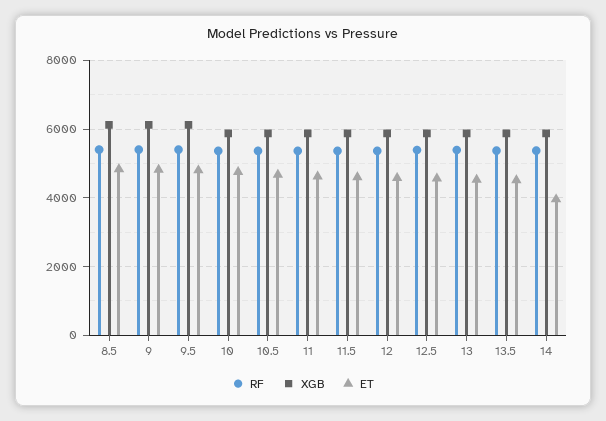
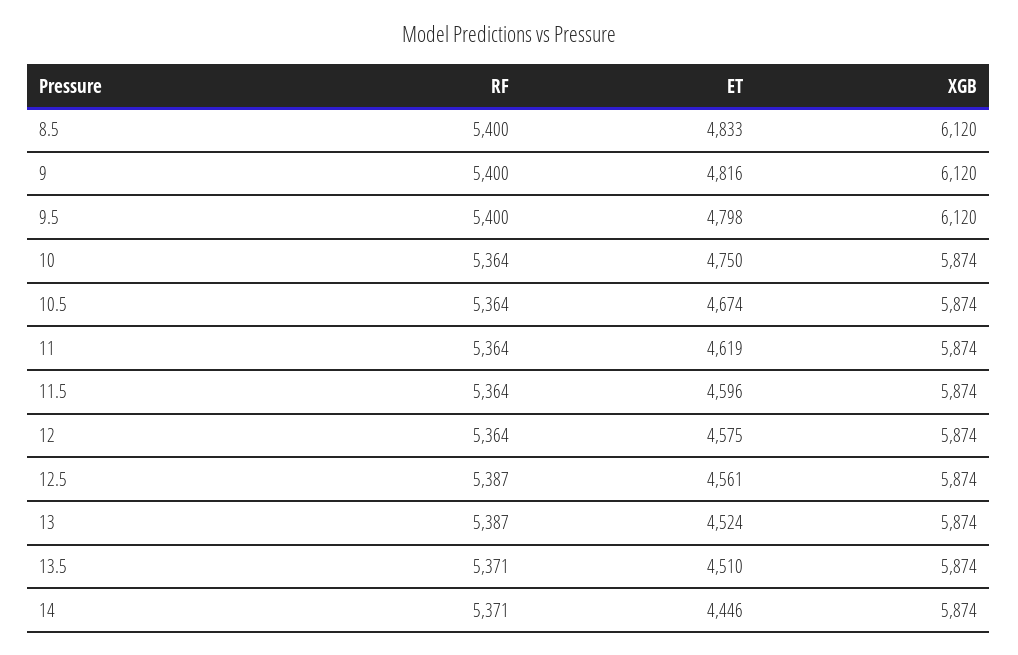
ET, 14: 4000 -> 4446

